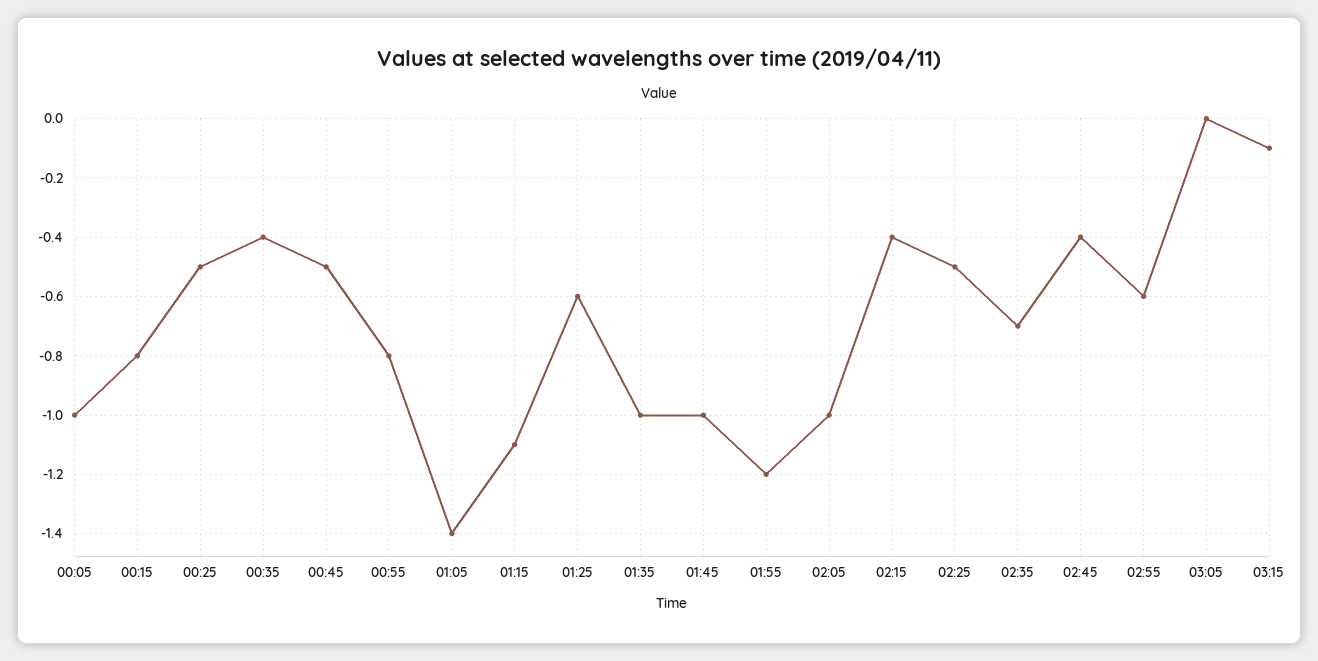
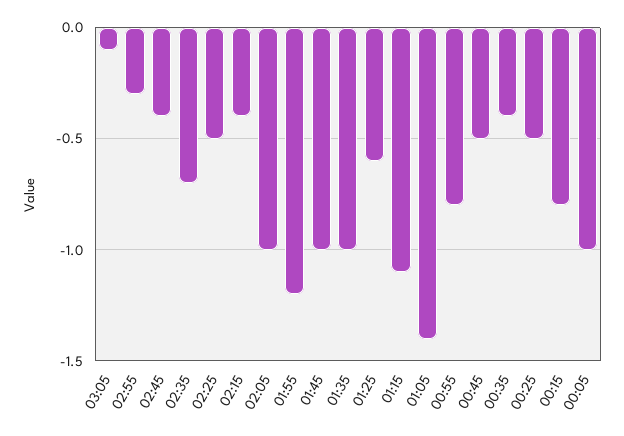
02:55: -0.6 -> -0.3
03:05: 0 -> -0.1
03:15: -0.1 -> none

